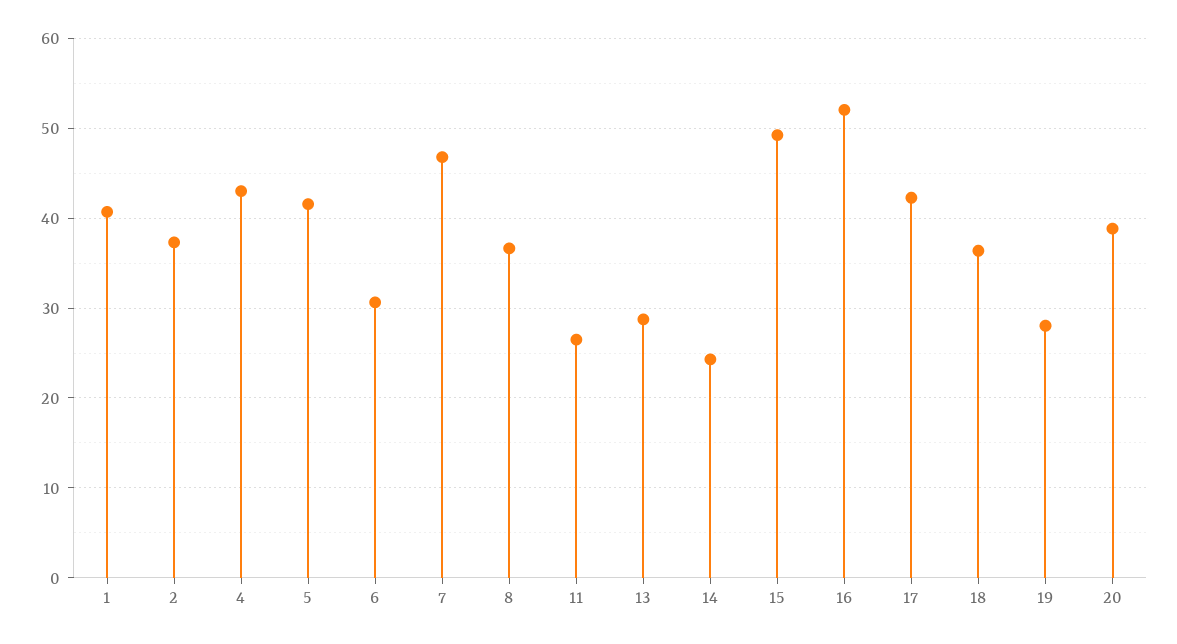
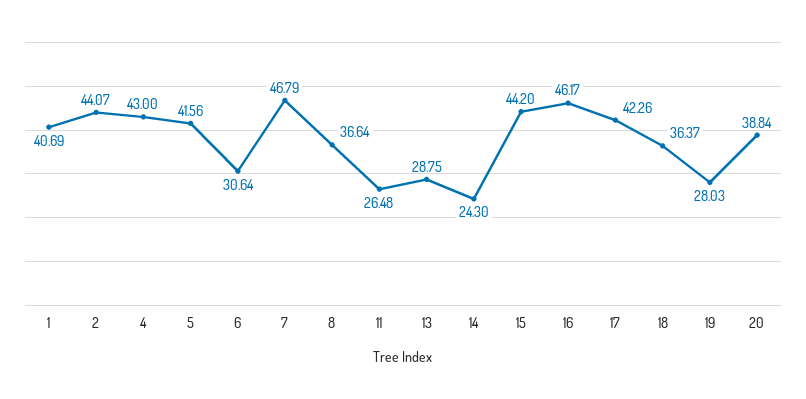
2: 37 -> 44.07
15: 49 -> 44.2
16: 52 -> 46.17

